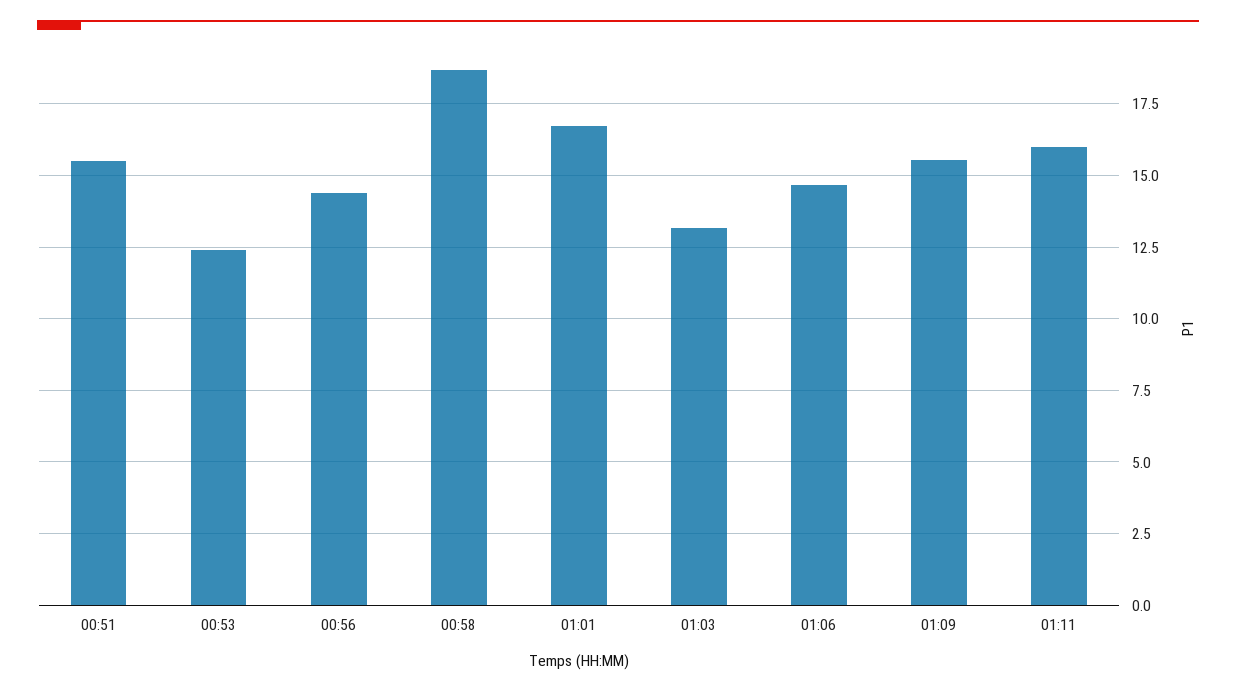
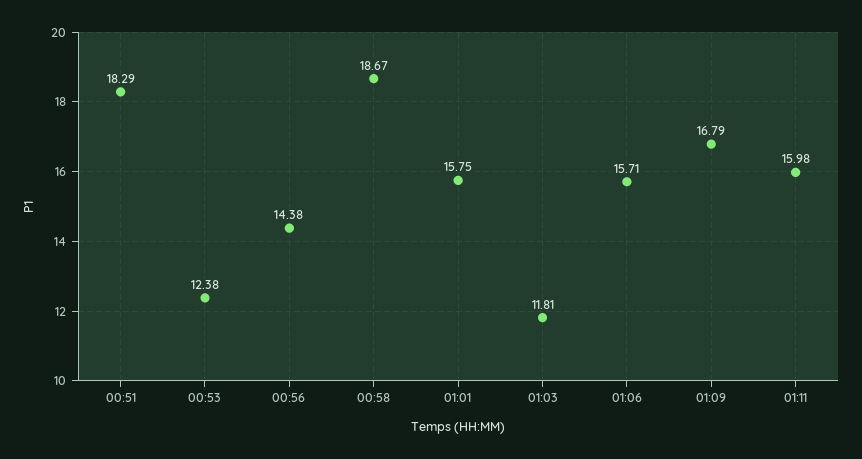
00:51: 15.5 -> 18.29
01:01: 16.75 -> 15.75
01:03: 13.25 -> 11.81
01:06: 14.75 -> 15.71
01:09: 15.5 -> 16.79

